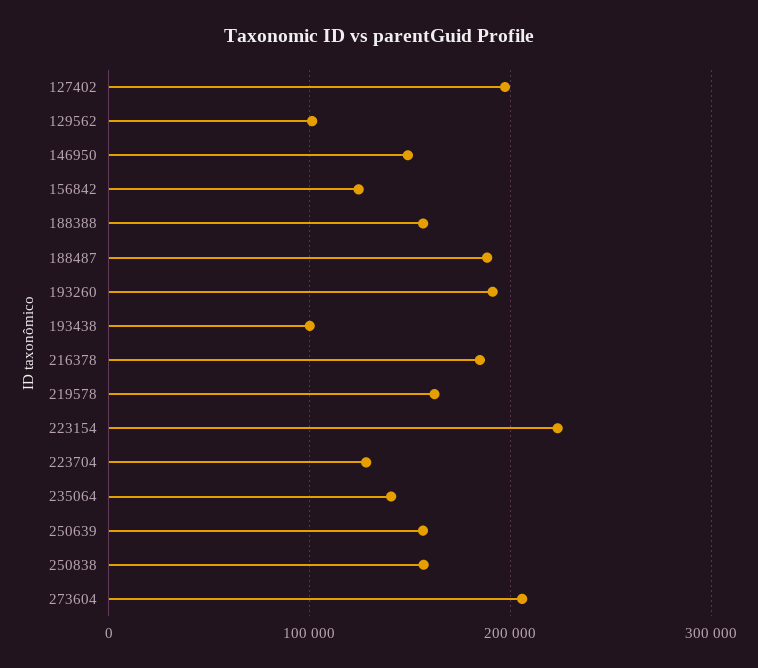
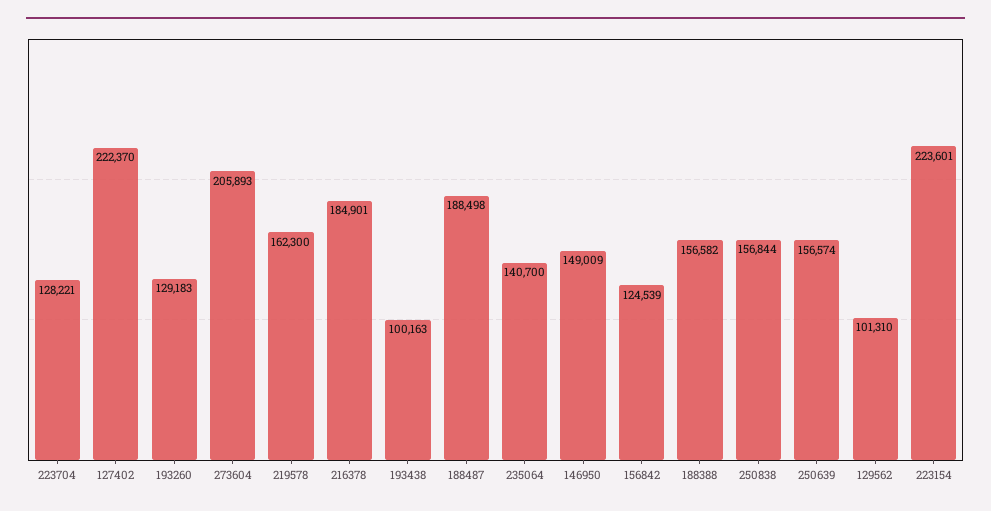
127402: 200000 -> 222370
193260: 190000 -> 129183

